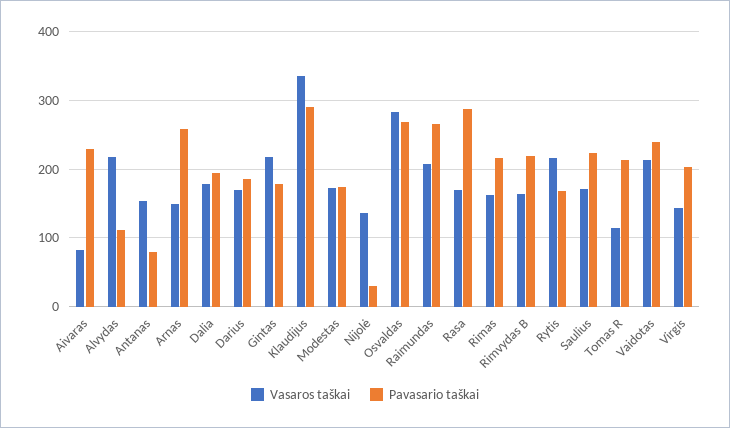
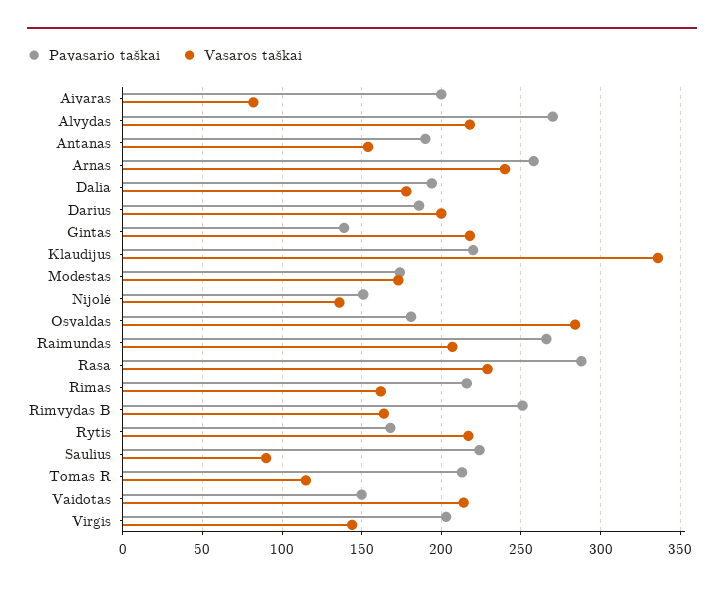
Pavasario taškai, Aivaras: 230 -> 200
Pavasario taškai, Alvydas: 110 -> 270
Pavasario taškai, Antanas: 80 -> 190
Vasaros taškai, Arnas: 150 -> 240
Vasaros taškai, Darius: 170 -> 200
Pavasario taškai, Gintas: 180 -> 140
Pavasario taškai, Klaudijus: 290 -> 220
Pavasario taškai, Nijolė: 30 -> 150
Pavasario taškai, Osvaldas: 270 -> 180
Vasaros taškai, Rasa: 170 -> 230
Pavasario taškai, Rimvydas B: 220 -> 250
Vasaros taškai, Saulius: 170 -> 90
Pavasario taškai, Vaidotas: 240 -> 150

